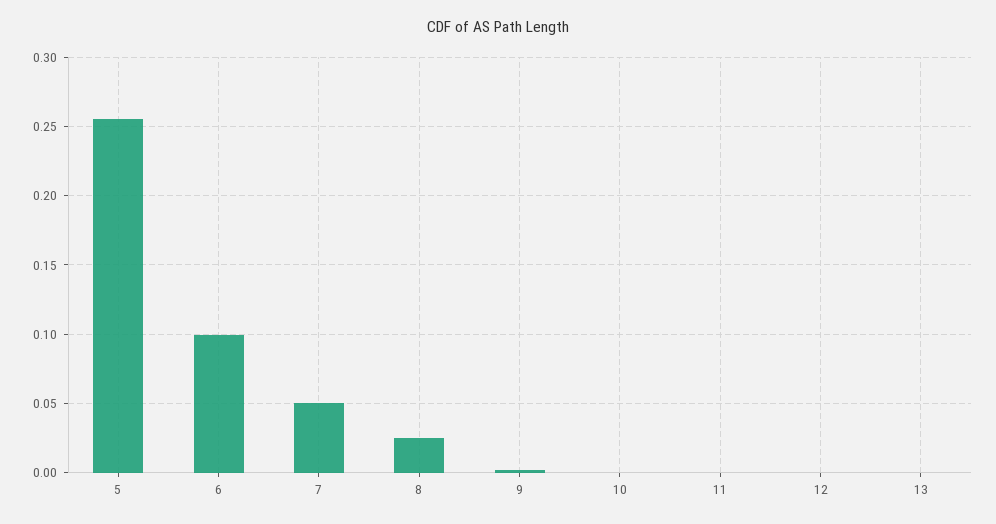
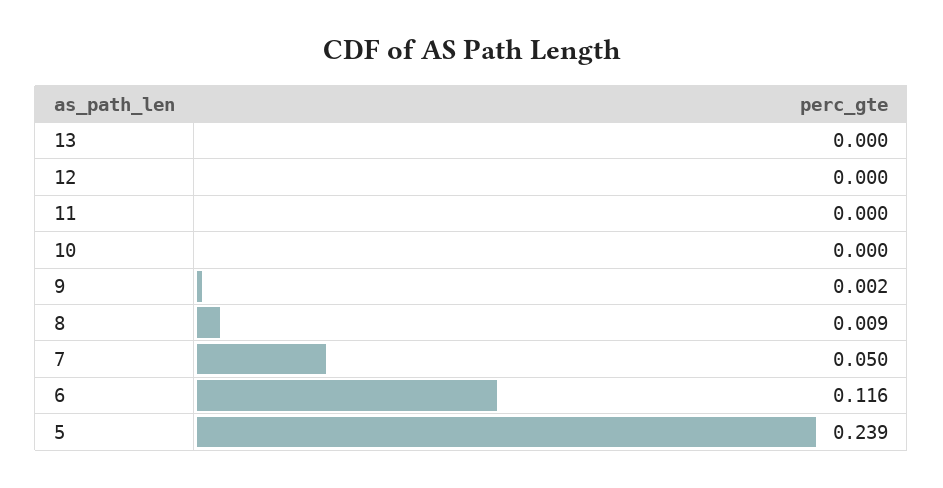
5: 0.255 -> 0.239
6: 0.1 -> 0.116
8: 0.025 -> 0.009

